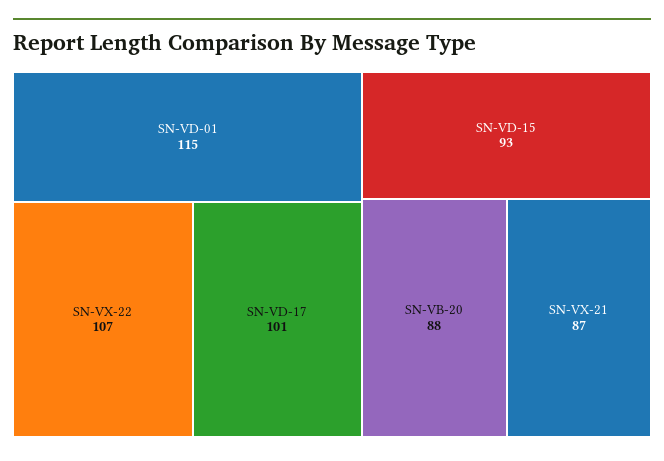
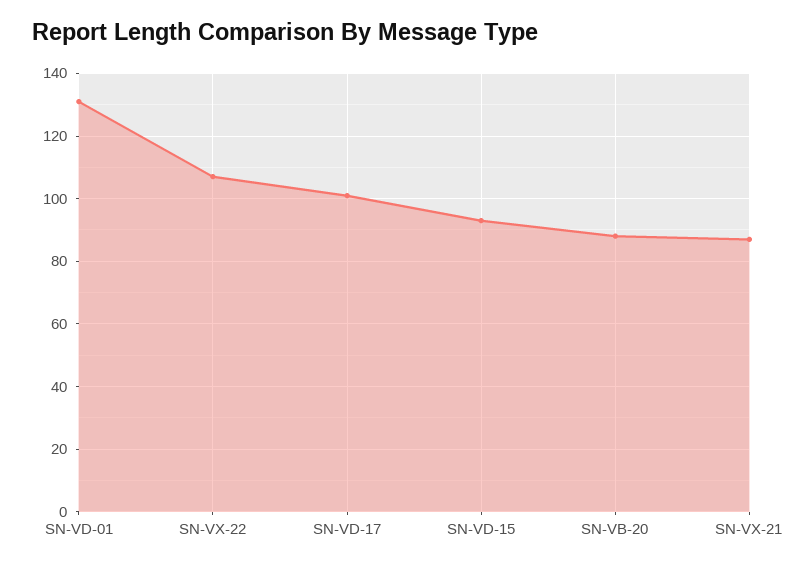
SN-VD-01: 115 -> 130

